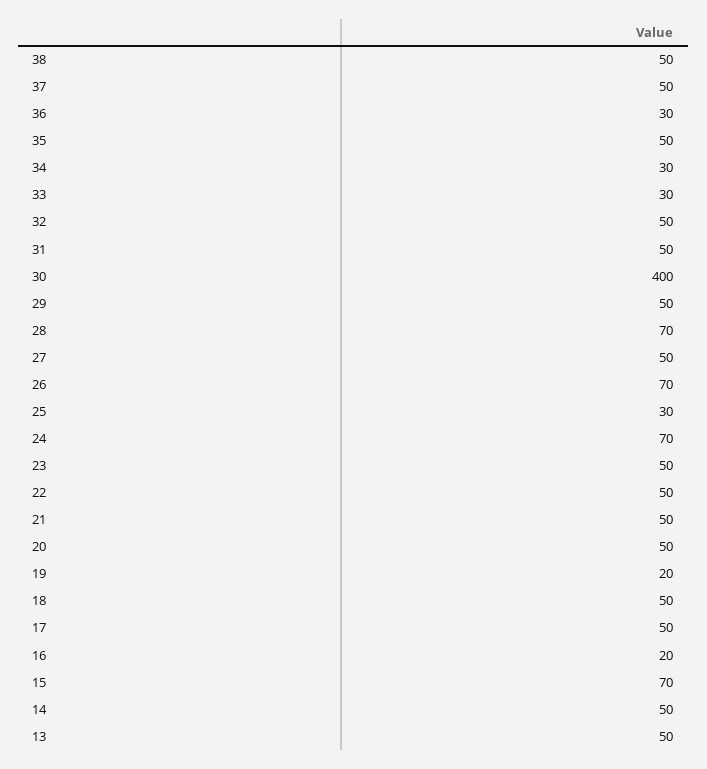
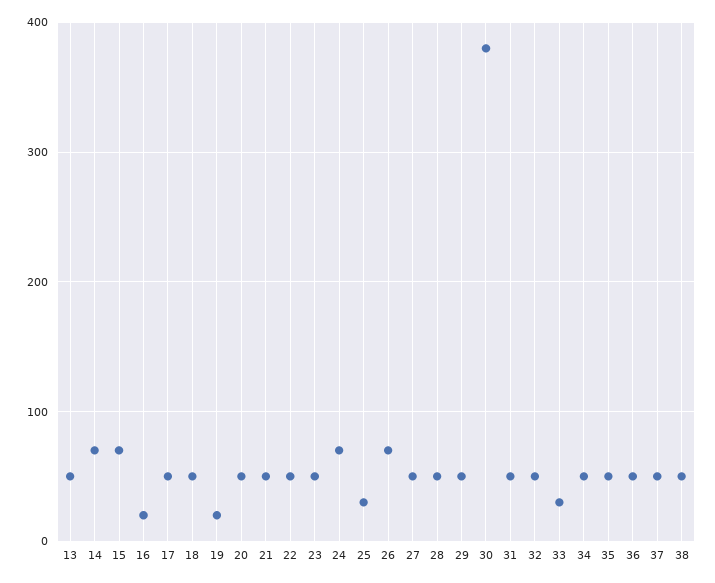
36: 30 -> 50
34: 30 -> 50
30: 400 -> 380
28: 70 -> 50
14: 50 -> 70

